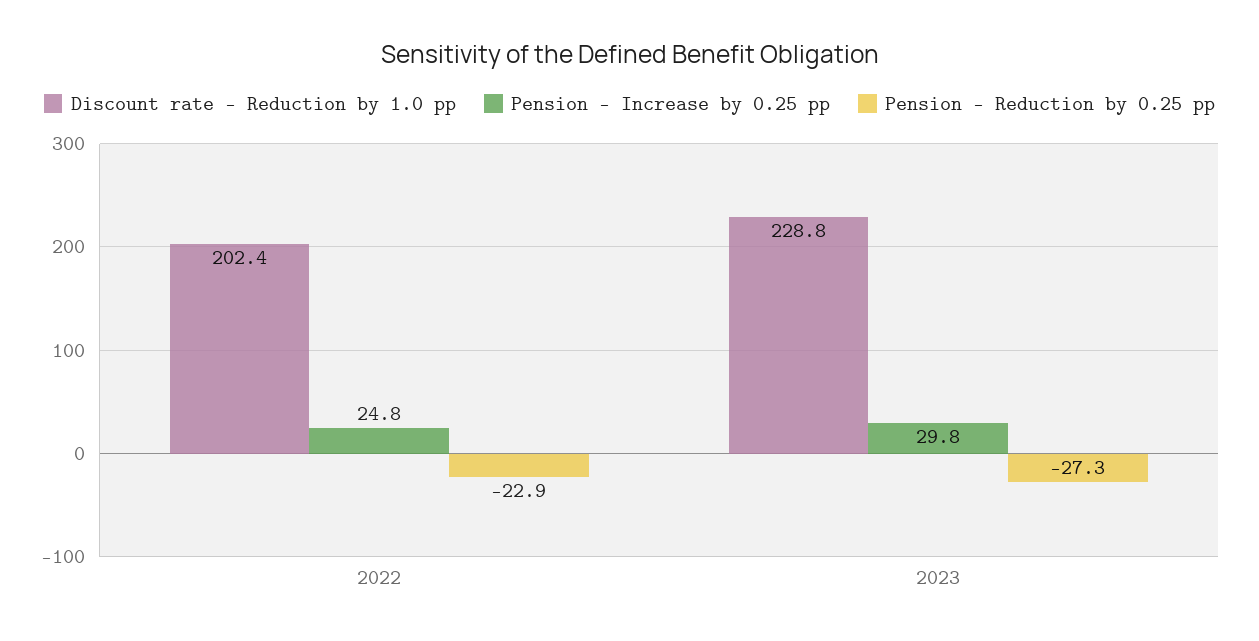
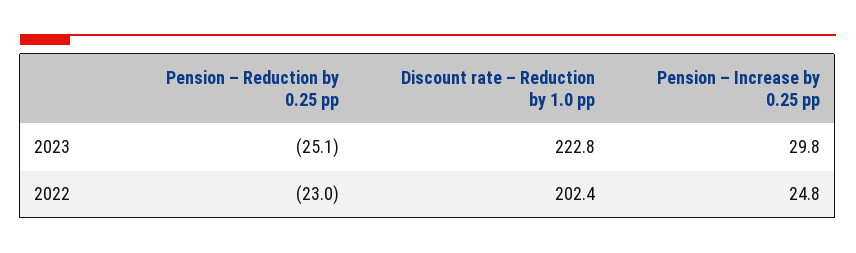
Pension – Reduction by 0.25 pp, 2022: -22.9 -> -23
Discount rate – Reduction by 1.0 pp, 2023: 228.8 -> 222.8
Pension – Reduction by 0.25 pp, 2023: -27.3 -> -25.1

